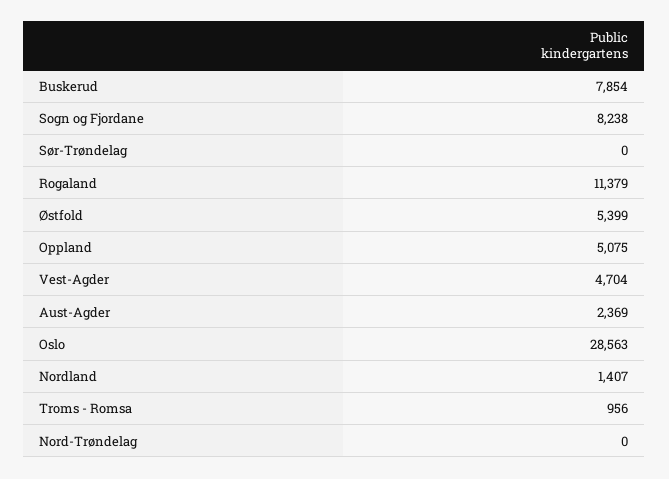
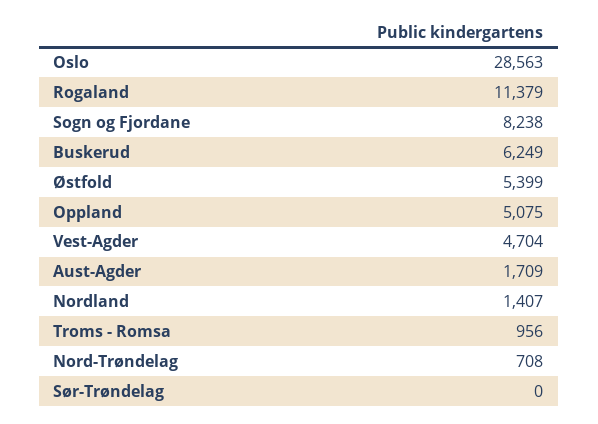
Buskerud: 7854 -> 6249
Aust-Agder: 2369 -> 1709
Nord-Trøndelag: 0 -> 708

